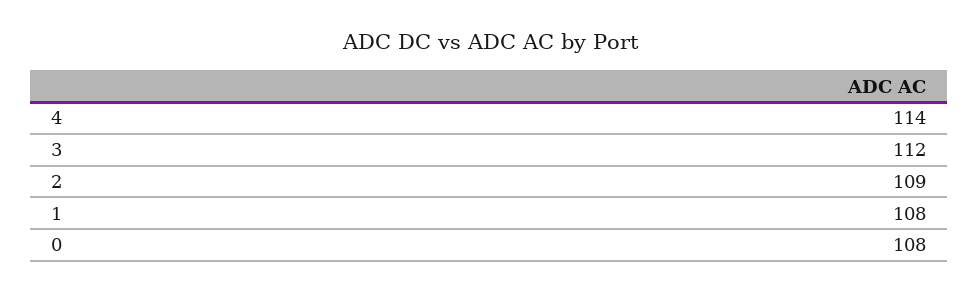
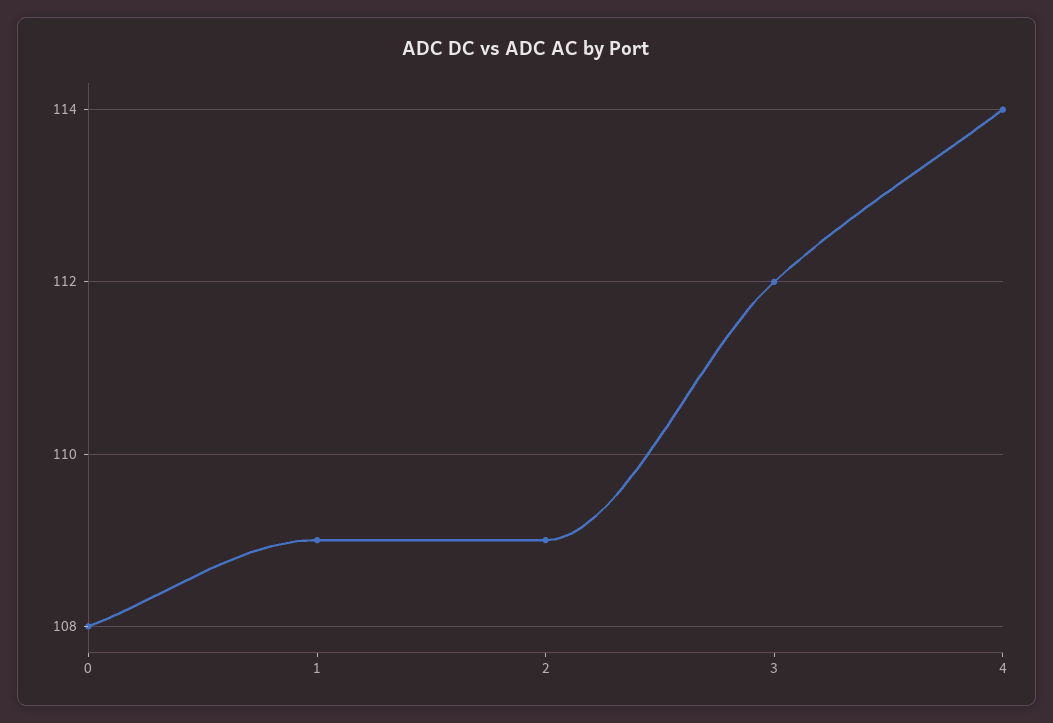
1: 108 -> 109

